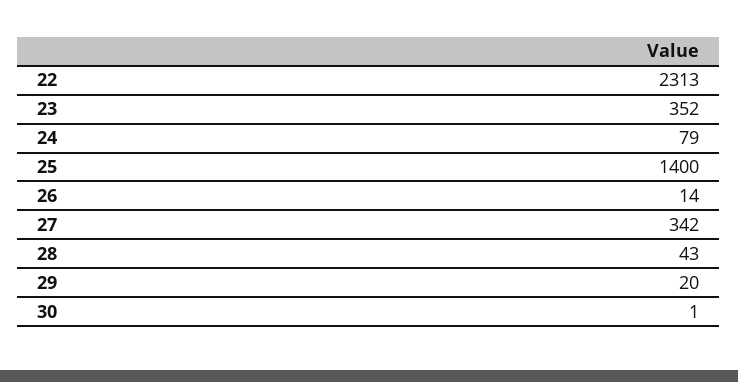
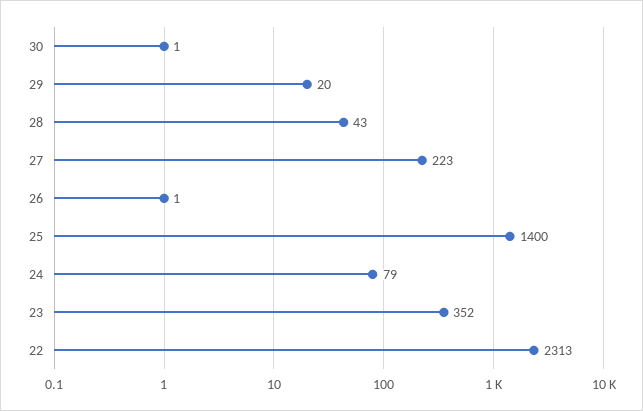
26: 14 -> 1
27: 342 -> 223

